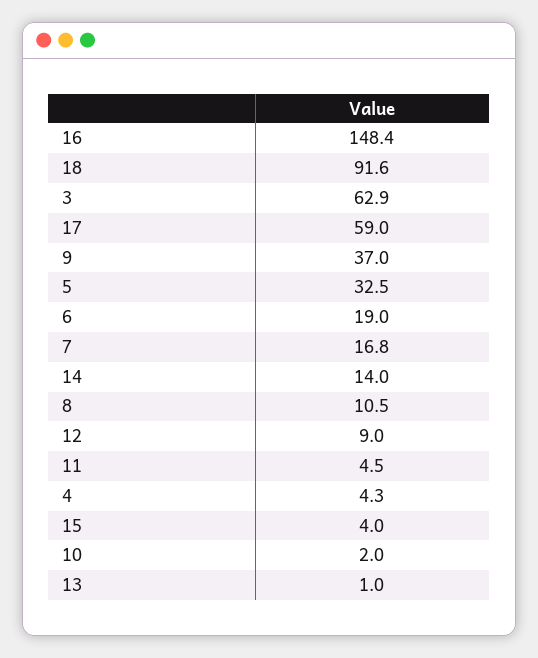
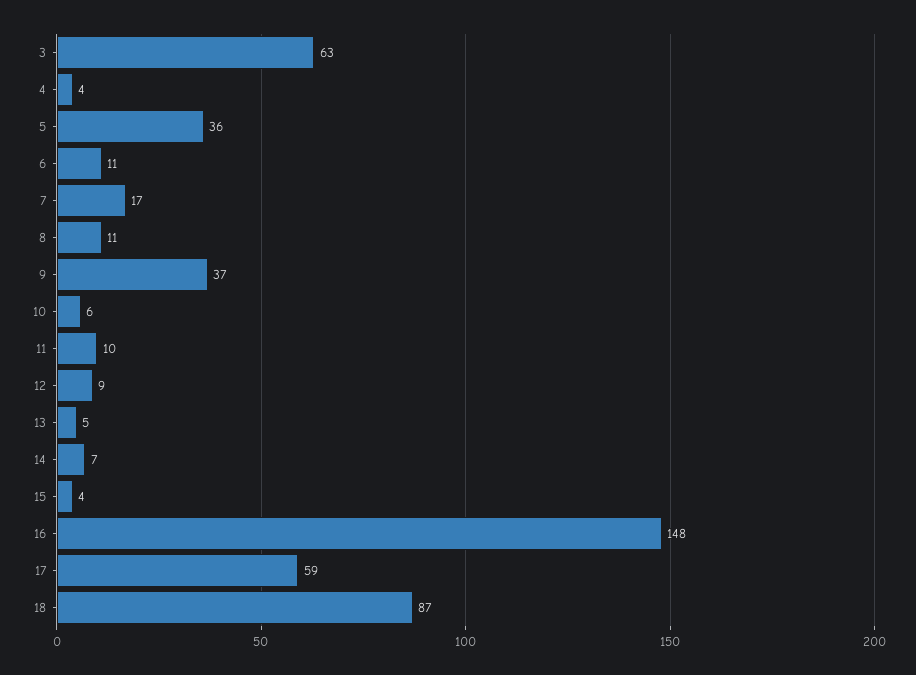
18: 91.6 -> 87
5: 32.5 -> 36
6: 19 -> 11
14: 14 -> 7
11: 4.5 -> 10
10: 2 -> 6
13: 1 -> 5

